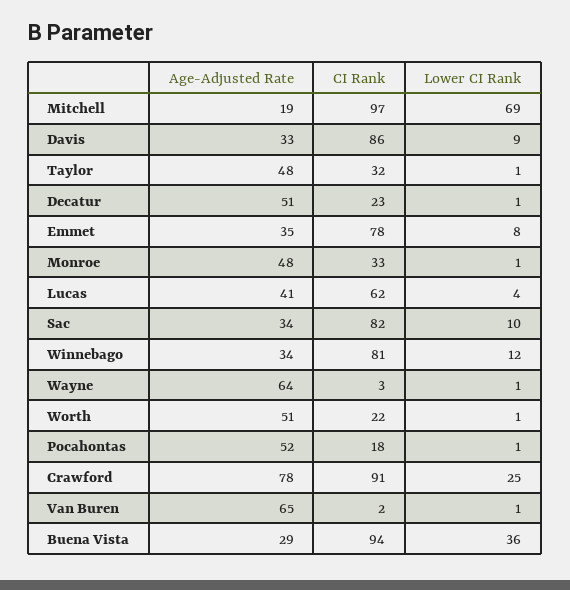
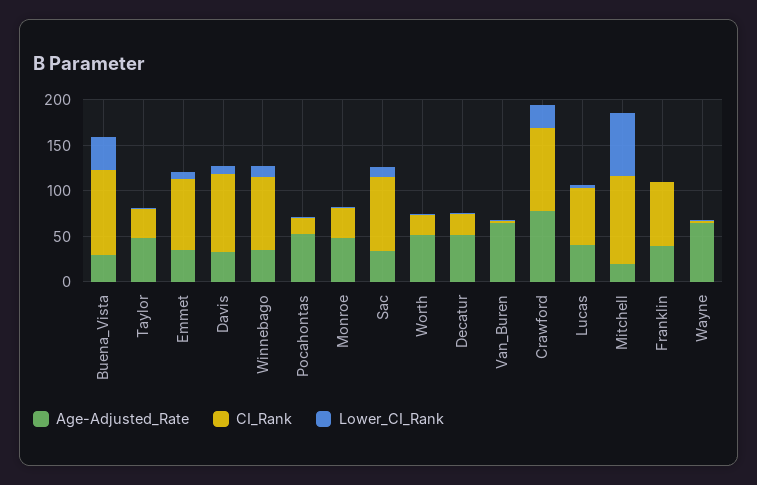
Age-Adjusted Rate, Franklin: none -> 40
CI Rank, Franklin: none -> 70
Lower CI Rank, Franklin: none -> 0

